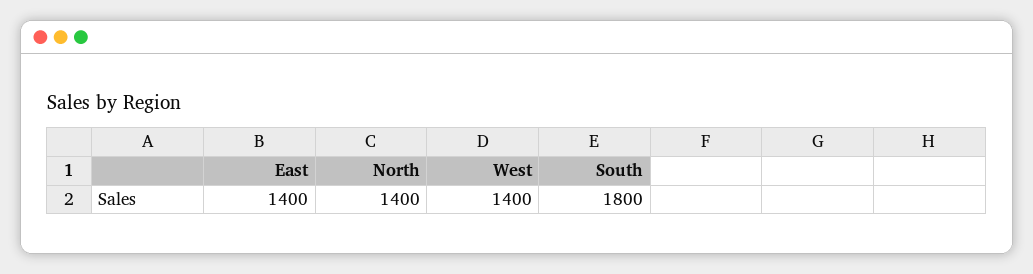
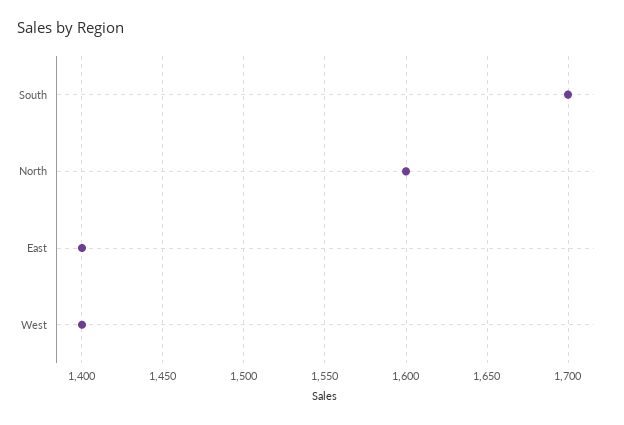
North: 1400 -> 1600
South: 1800 -> 1700

